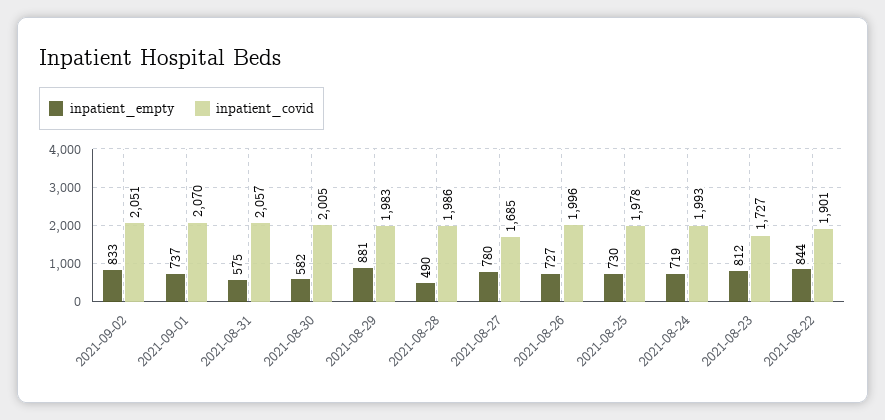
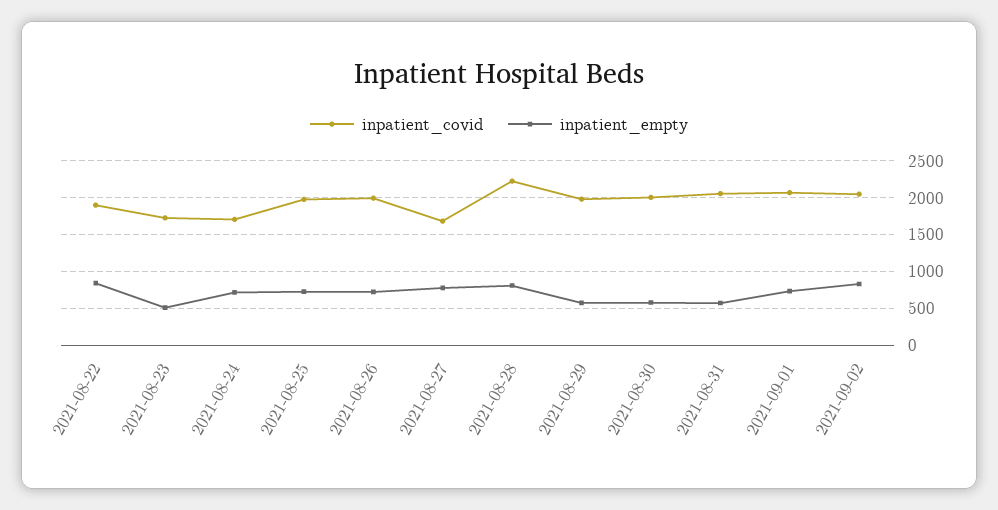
inpatient_empty, 2021-08-29: 881 -> 600
inpatient_empty, 2021-08-28: 490 -> 800
inpatient_covid, 2021-08-28: 1986 -> 2200
inpatient_covid, 2021-08-24: 1993 -> 1700
inpatient_empty, 2021-08-23: 812 -> 500

